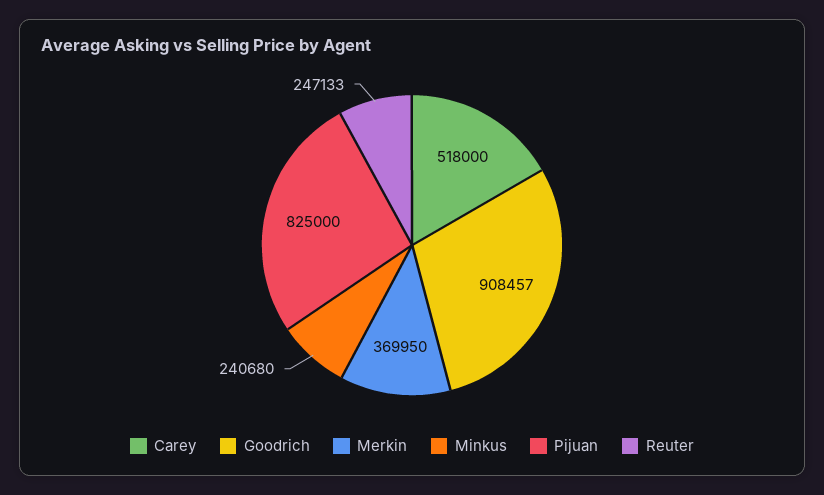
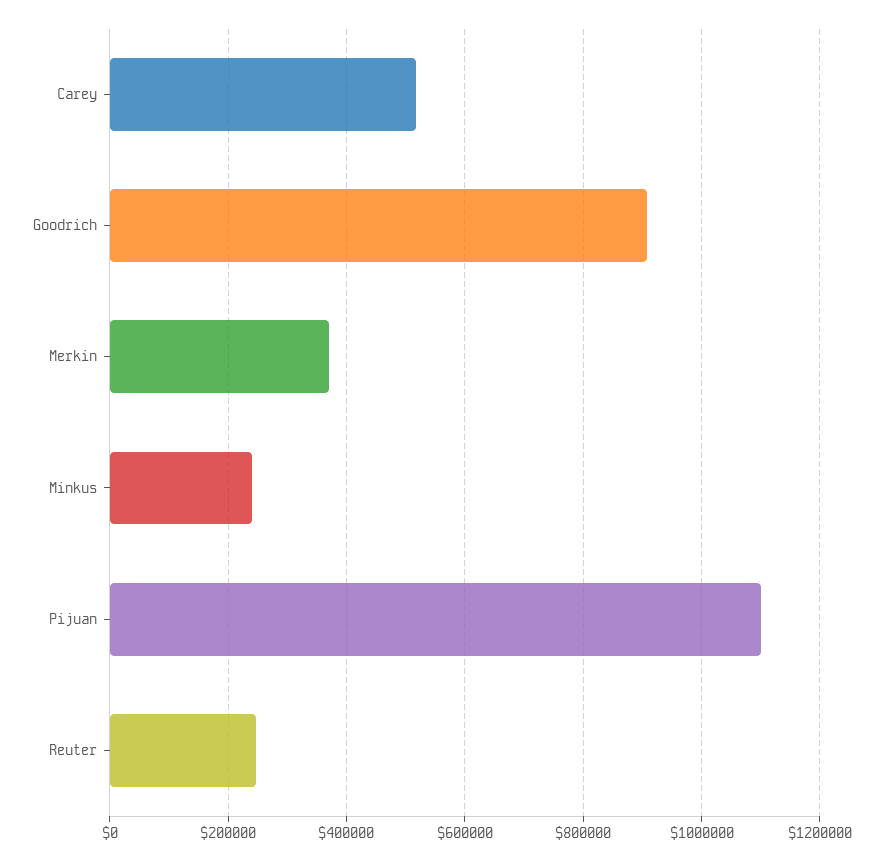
Pijuan: 825000 -> 1100000

